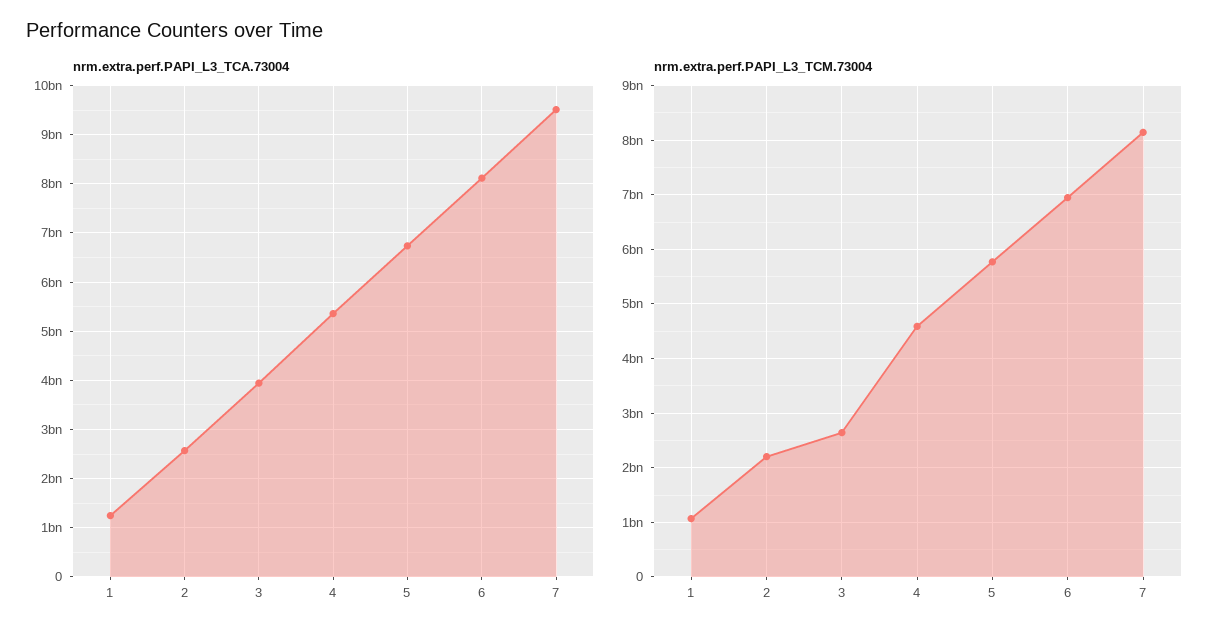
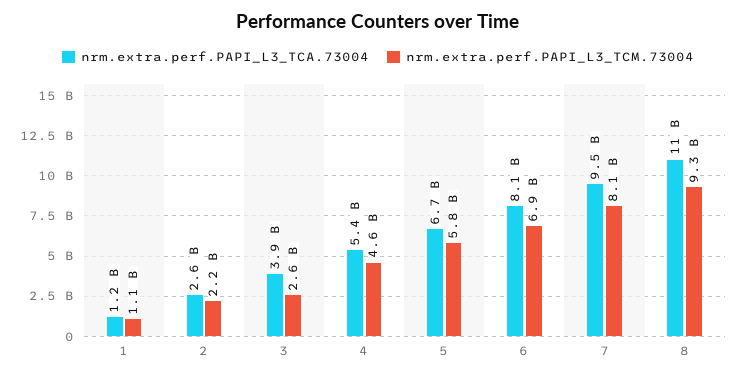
nrm.extra.perf.PAPI_L3_TCA.73004, 8: none -> 11000000000
nrm.extra.perf.PAPI_L3_TCM.73004, 8: none -> 9300000000

